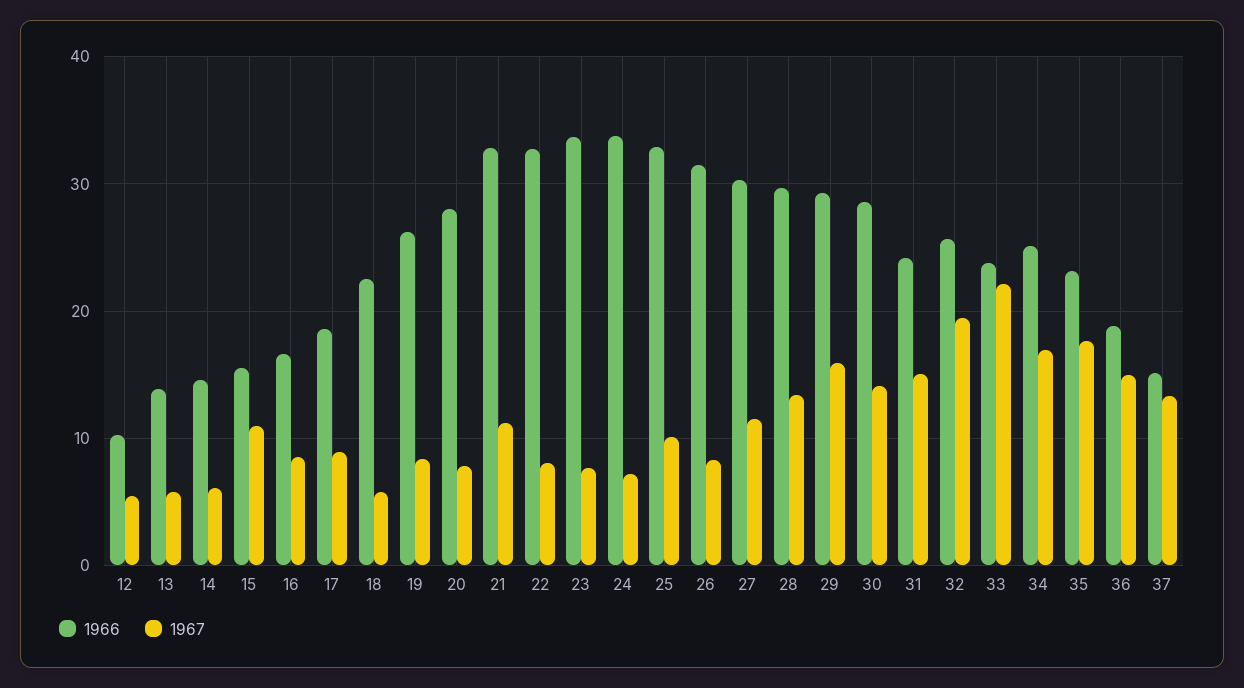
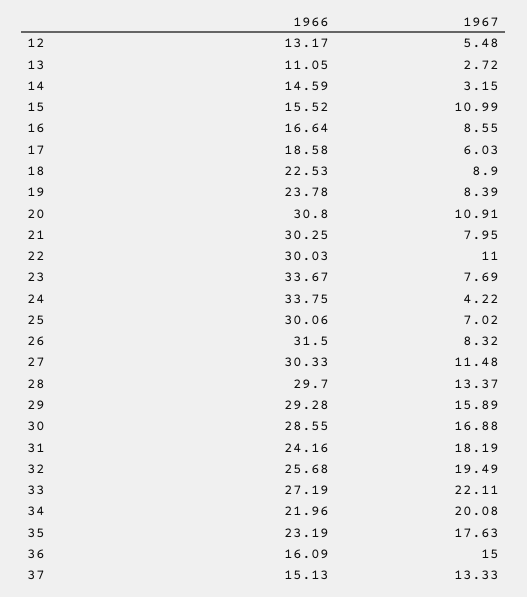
1966, 12: 10 -> 13.17
1966, 13: 14 -> 11.05
1967, 13: 6 -> 2.72
1967, 14: 6 -> 3.15
1967, 17: 9 -> 6.03
1967, 18: 6 -> 8.9
1966, 19: 26 -> 23.78
1966, 20: 28 -> 30.8
1967, 20: 8 -> 10.91
1966, 21: 33 -> 30.25
1967, 21: 11 -> 7.95
1966, 22: 33 -> 30.03
1967, 22: 8 -> 11
1967, 24: 7 -> 4.22
1966, 25: 33 -> 30.06
1967, 25: 10 -> 7.02
1967, 30: 14 -> 16.88
1967, 31: 15 -> 18.19
1966, 33: 24 -> 27.19
1966, 34: 25 -> 21.96
1967, 34: 17 -> 20.08
1966, 36: 19 -> 16.09

